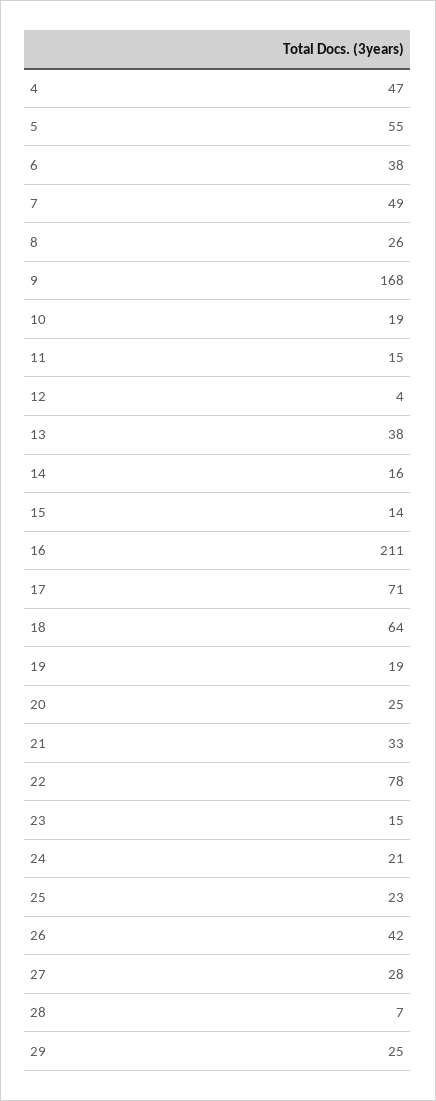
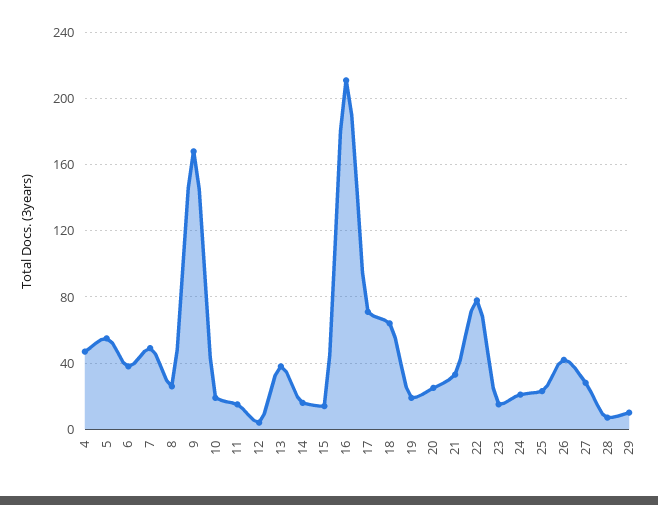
29: 25 -> 10

